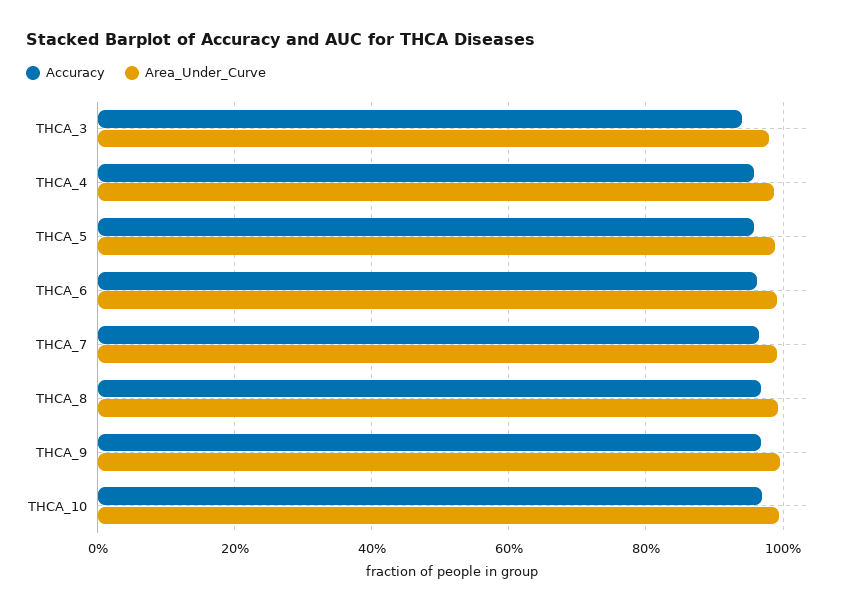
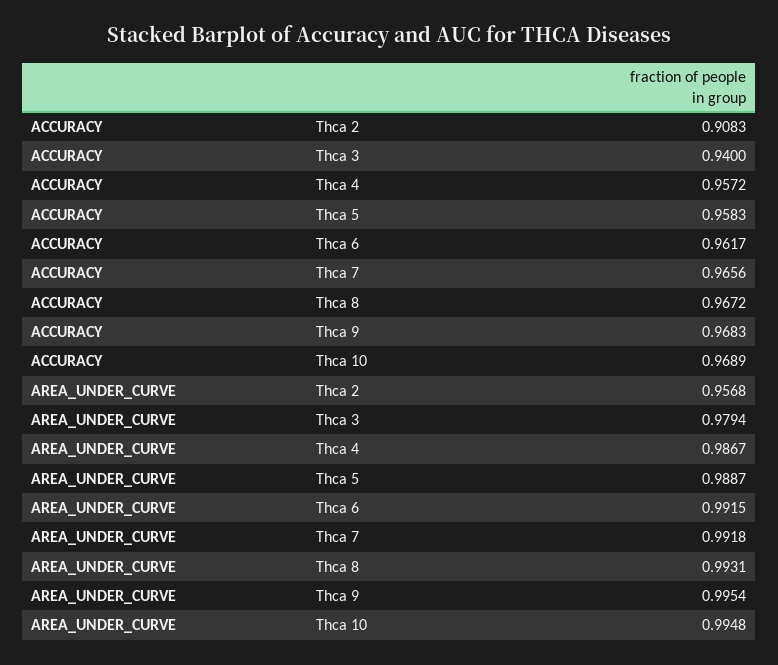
Accuracy, Thca 2: none -> 0.9083
Area_Under_Curve, Thca 2: none -> 0.9568

